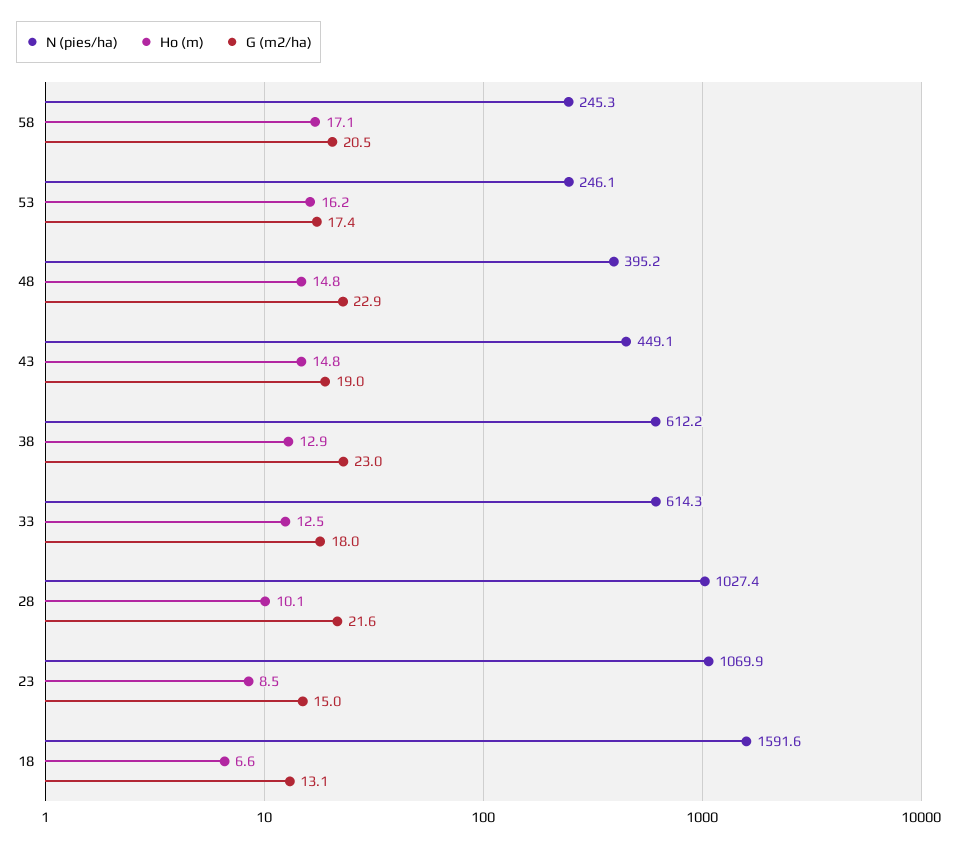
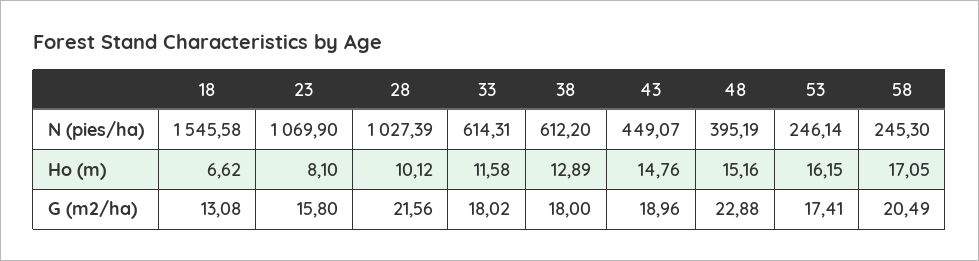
Ho (m), 48: 14.8 -> 15.16
G (m2/ha), 38: 23 -> 18
Ho (m), 33: 12.5 -> 11.58
Ho (m), 23: 8.5 -> 8.1
G (m2/ha), 23: 15 -> 15.8
N (pies/ha), 18: 1591.6 -> 1545.58

